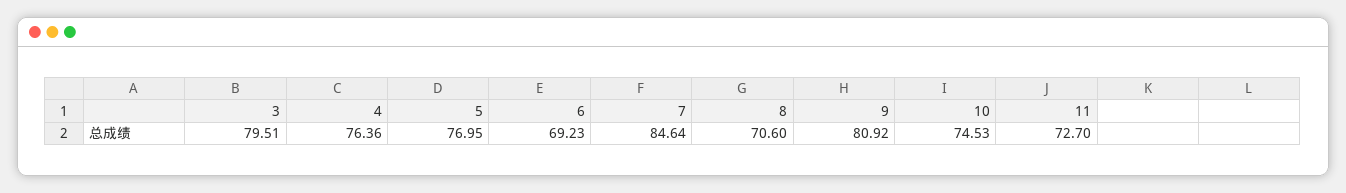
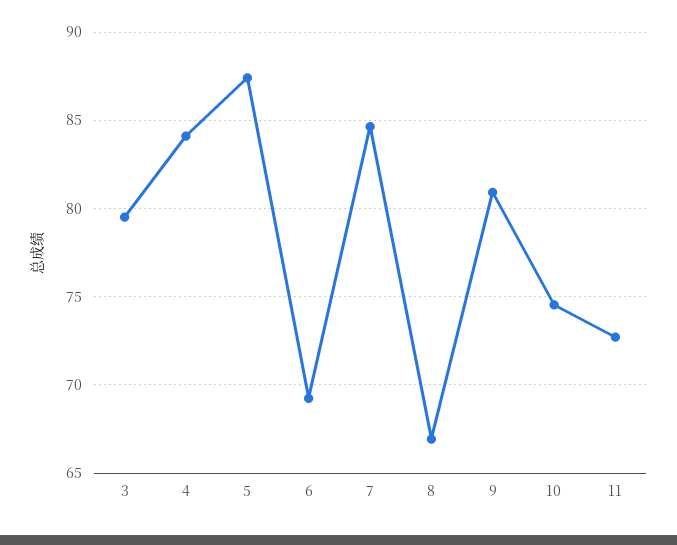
4: 76.36 -> 84
5: 76.95 -> 87.5
8: 70.6 -> 67

